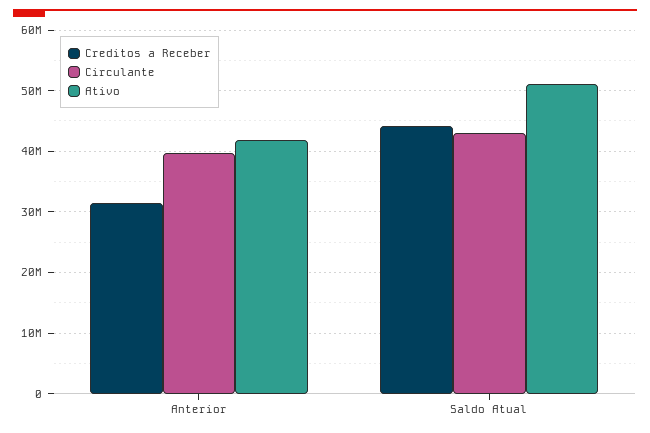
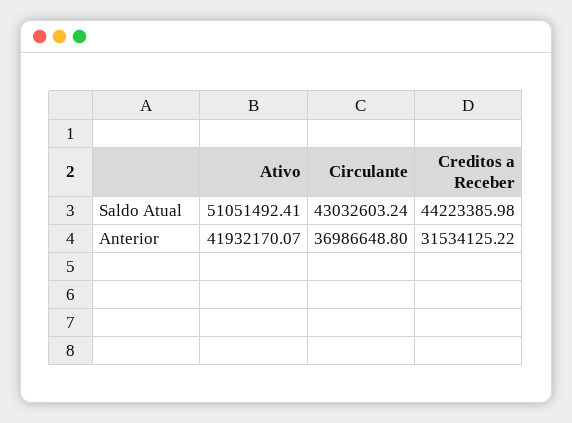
Circulante, Anterior: 40000000 -> 36986648.8

